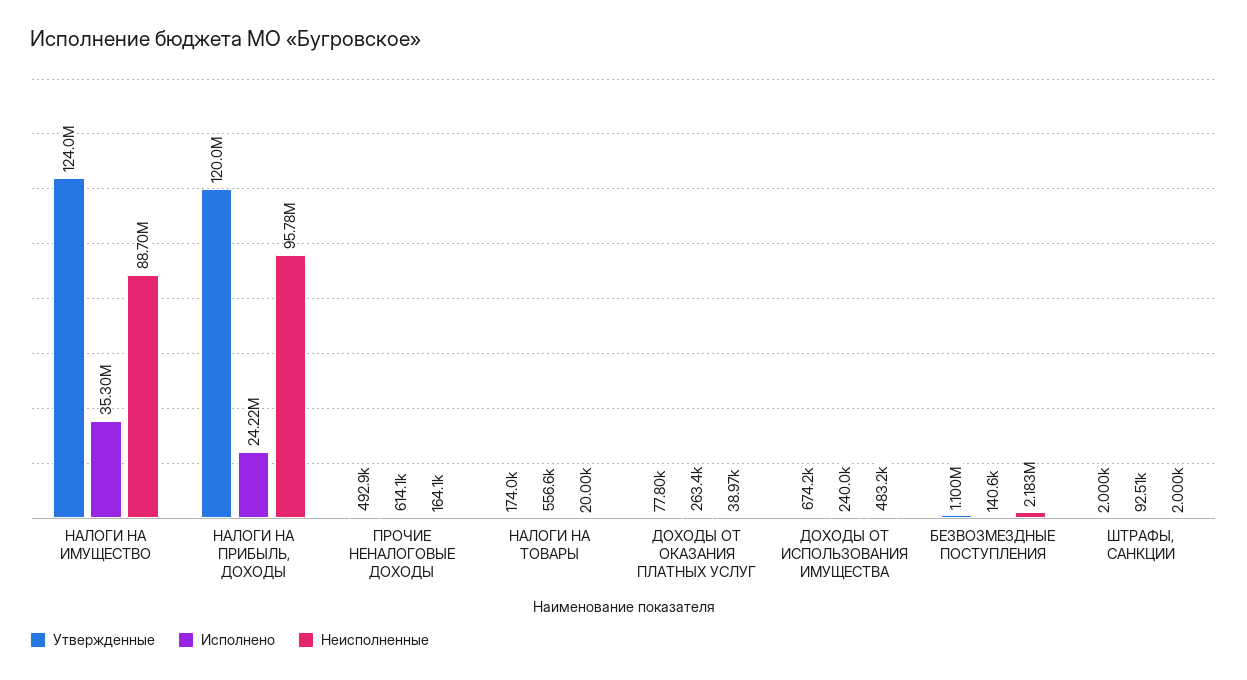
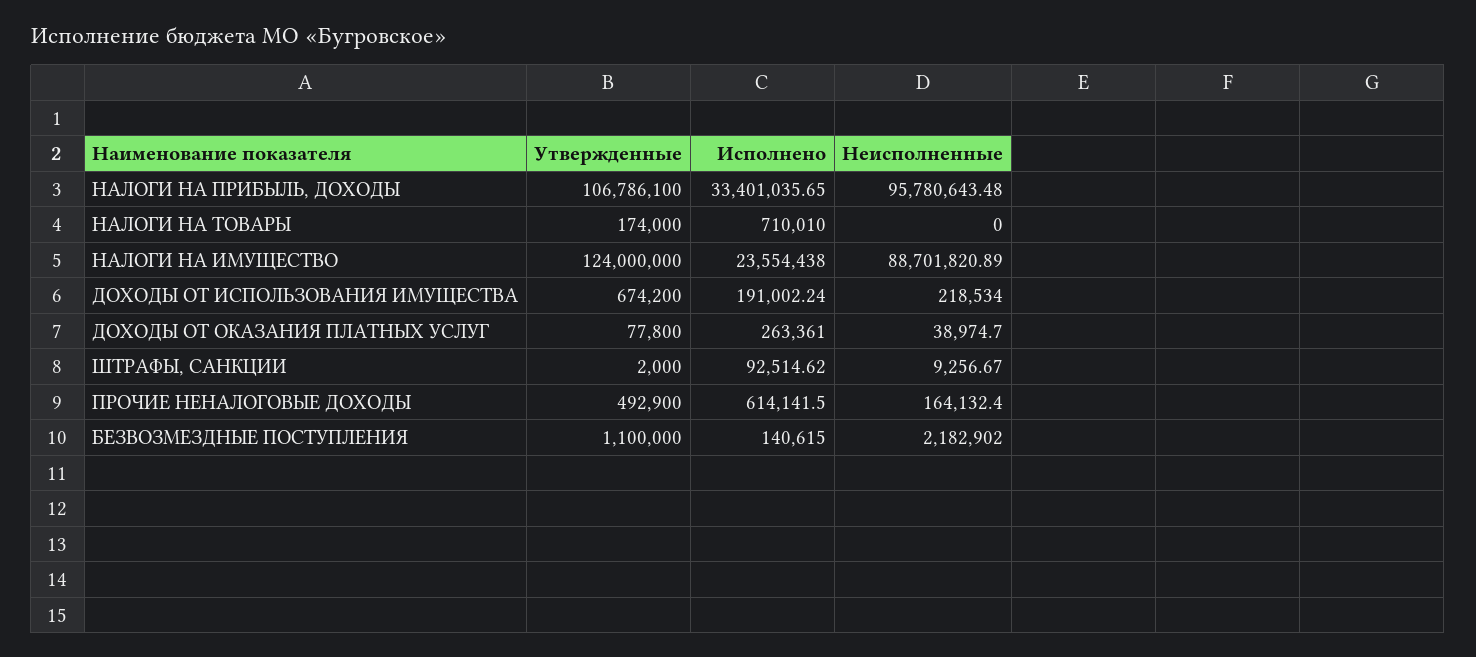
Исполнено, НАЛОГИ НА ИМУЩЕСТВО: 35300000 -> 23554438
Утвержденные, НАЛОГИ НА ПРИБЫЛЬ, ДОХОДЫ: 120000000 -> 106786100
Исполнено, НАЛОГИ НА ПРИБЫЛЬ, ДОХОДЫ: 24220000 -> 33401035.65
Исполнено, НАЛОГИ НА ТОВАРЫ: 556600 -> 710010
Неисполненные, НАЛОГИ НА ТОВАРЫ: 20000 -> 0
Исполнено, ДОХОДЫ ОТ ИСПОЛЬЗОВАНИЯ ИМУЩЕСТВА: 240000 -> 191002.24
Неисполненные, ДОХОДЫ ОТ ИСПОЛЬЗОВАНИЯ ИМУЩЕСТВА: 483200 -> 218534
Неисполненные, ШТРАФЫ, САНКЦИИ: 2000 -> 9256.67

